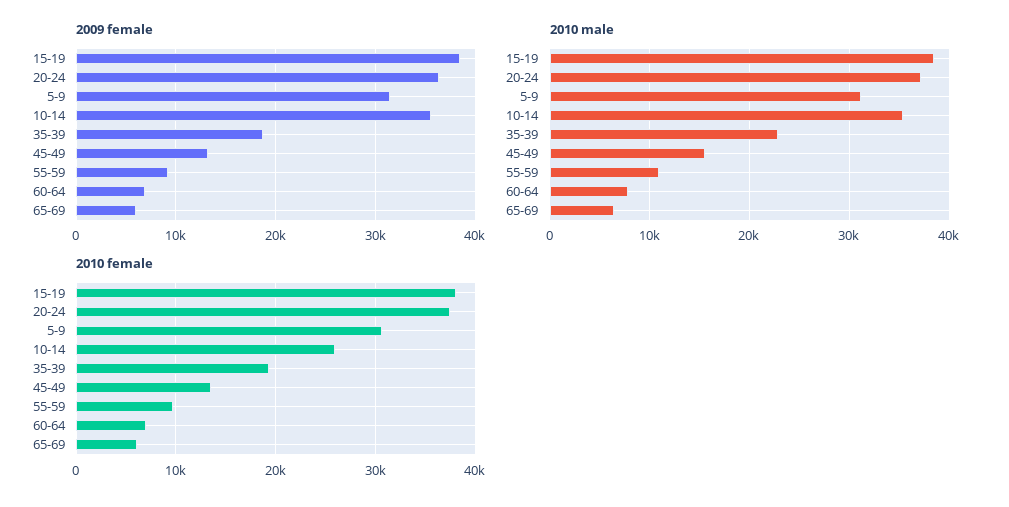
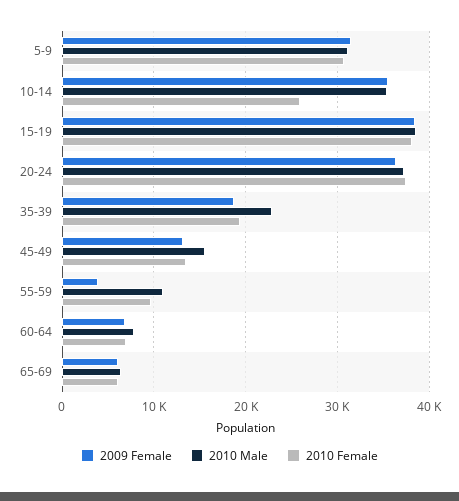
2009 female, 55-59: 9000 -> 4000

